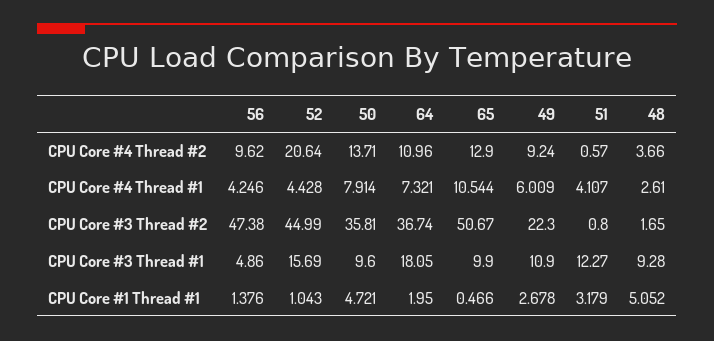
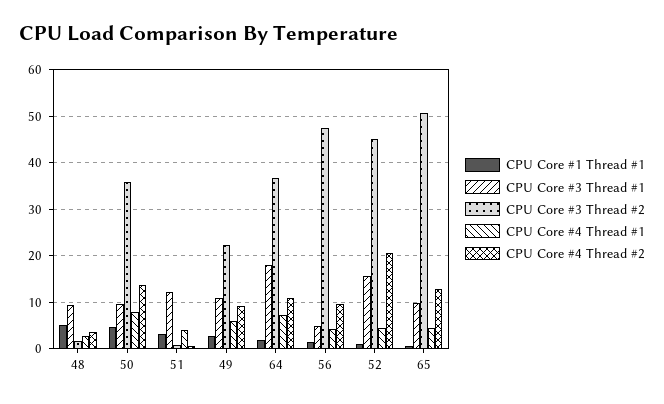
CPU Core #4 Thread #1, 65: 10.544 -> 4

